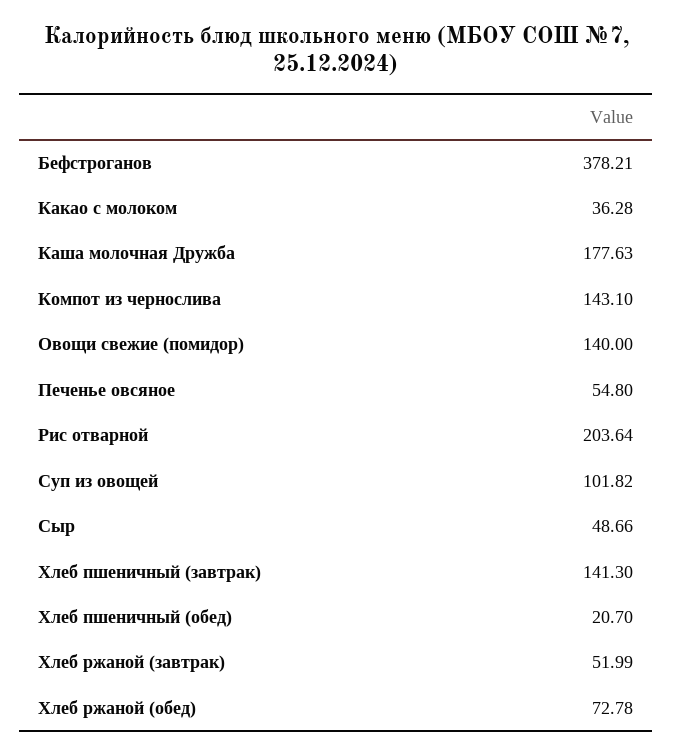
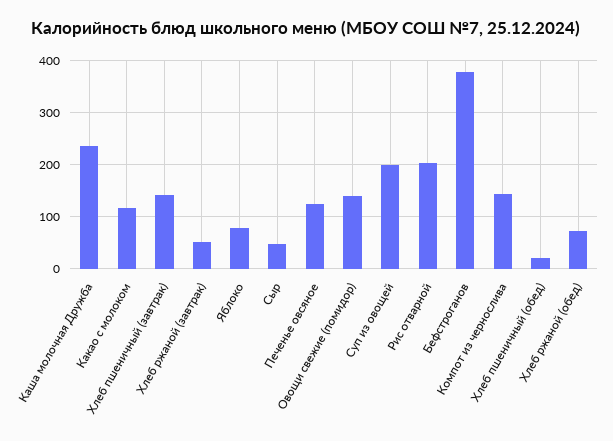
Какао с молоком: 36.28 -> 120
Каша молочная Дружба: 177.63 -> 240
Печенье овсяное: 54.8 -> 120
Суп из овощей: 101.82 -> 200
Яблоко: none -> 80

